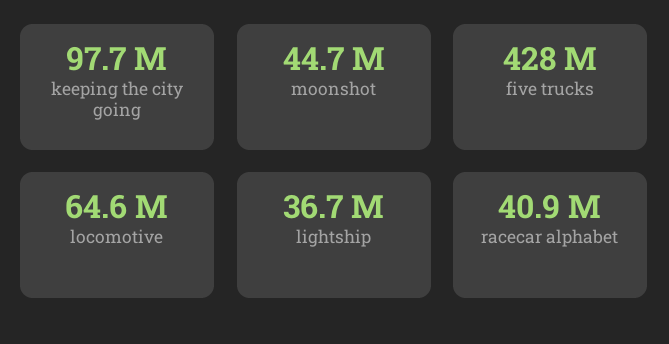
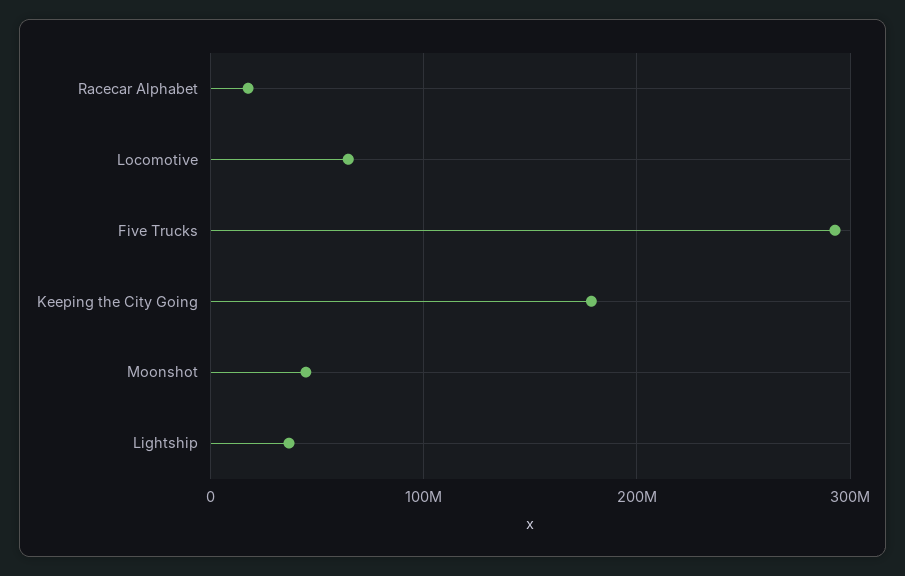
keeping the city going: 97700000 -> 180000000
five trucks: 428000000 -> 290000000
racecar alphabet: 40900000 -> 20000000

